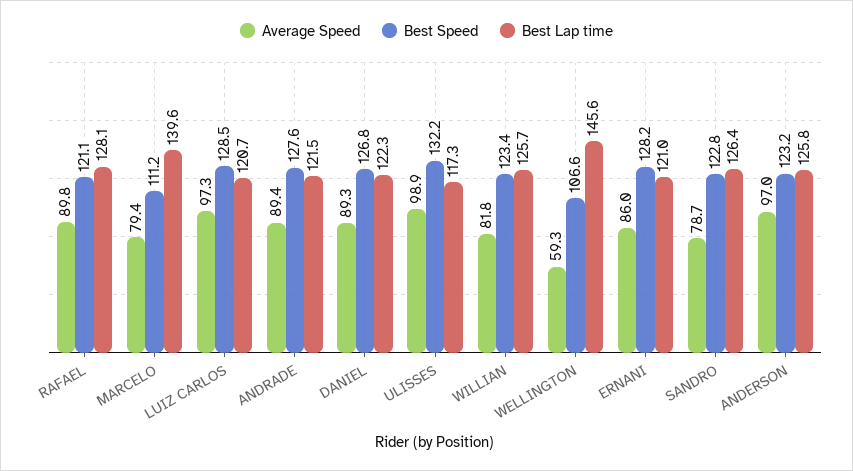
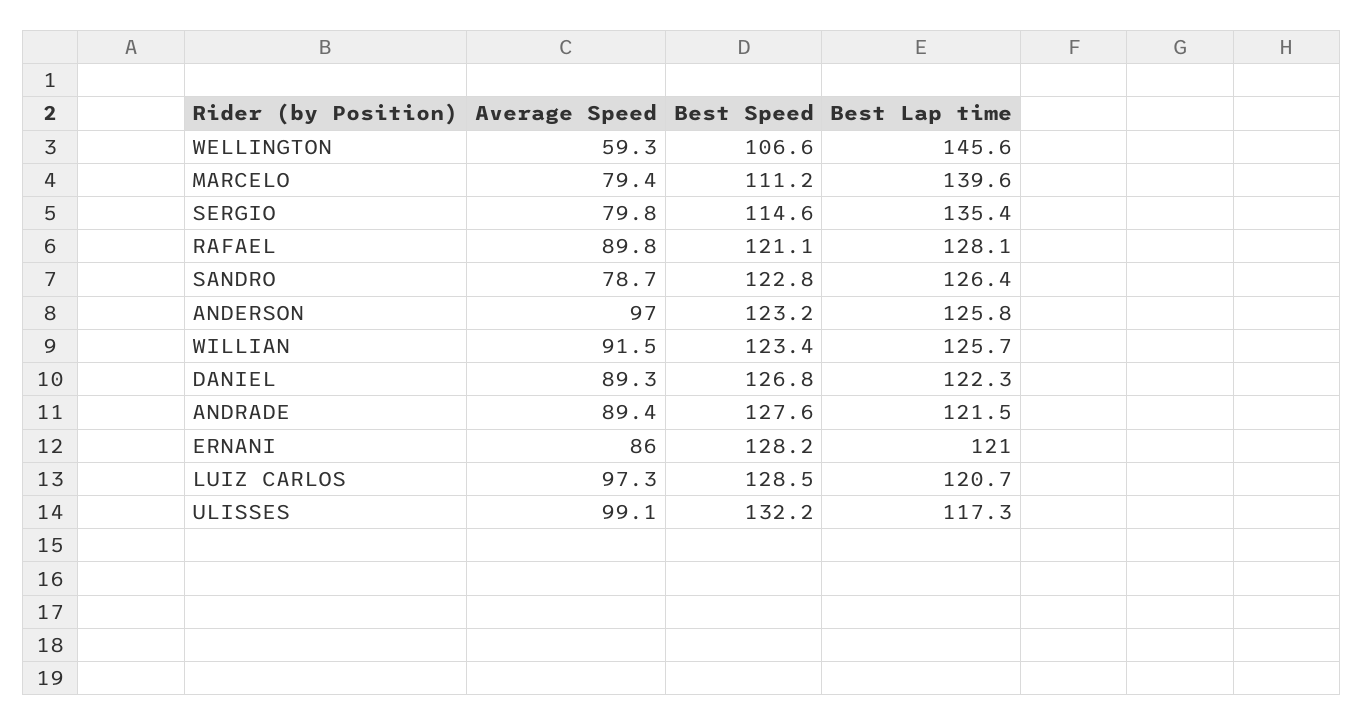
Average Speed, ULISSES: 98.9 -> 99.1
Average Speed, WILLIAN: 81.8 -> 91.5
Average Speed, SERGIO: none -> 79.8
Best Speed, SERGIO: none -> 114.6
Best Lap time, SERGIO: none -> 135.4

